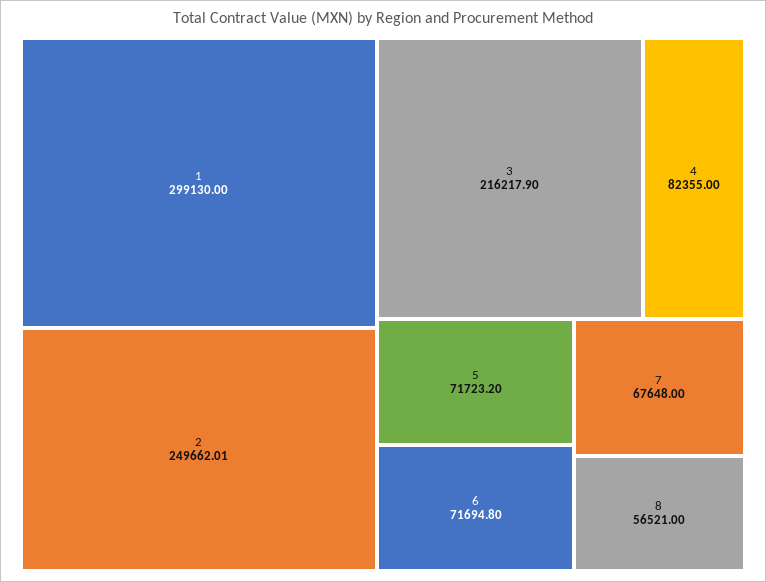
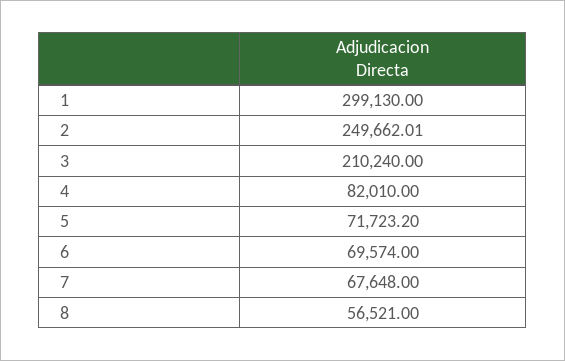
3: 216217.9 -> 210240
4: 82355 -> 82010
6: 71694.8 -> 69574

